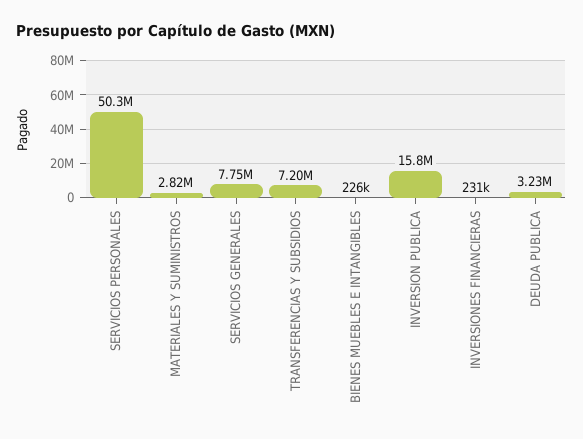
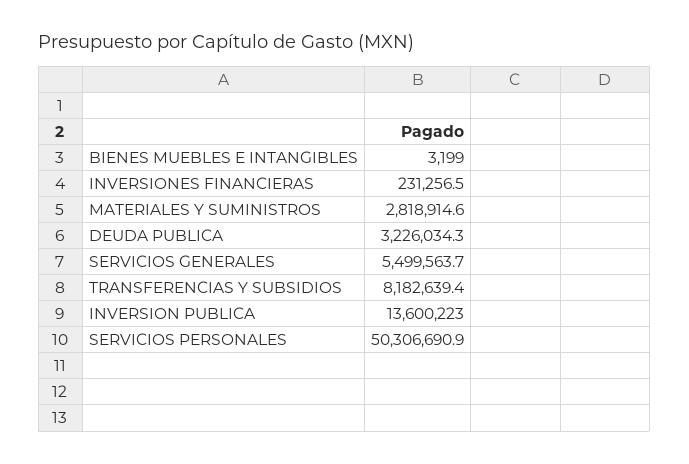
SERVICIOS GENERALES: 7750000 -> 5499563.7
TRANSFERENCIAS Y SUBSIDIOS: 7200000 -> 8182639.4
BIENES MUEBLES E INTANGIBLES: 226000 -> 3199
INVERSION PUBLICA: 15800000 -> 13600223

